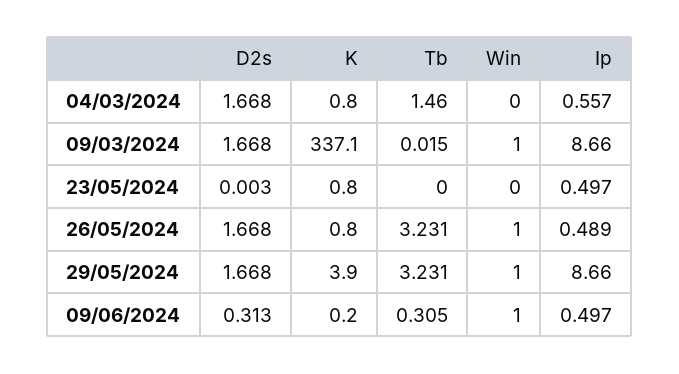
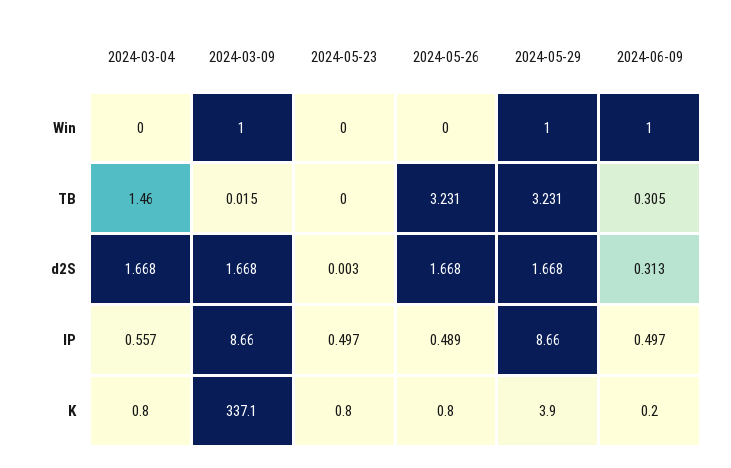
Win, 26/05/2024: 1 -> 0

